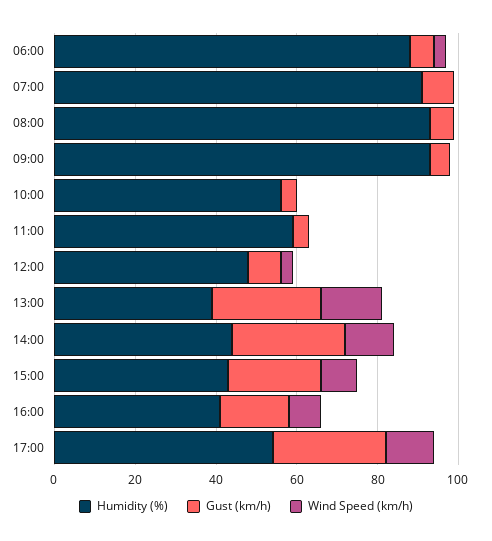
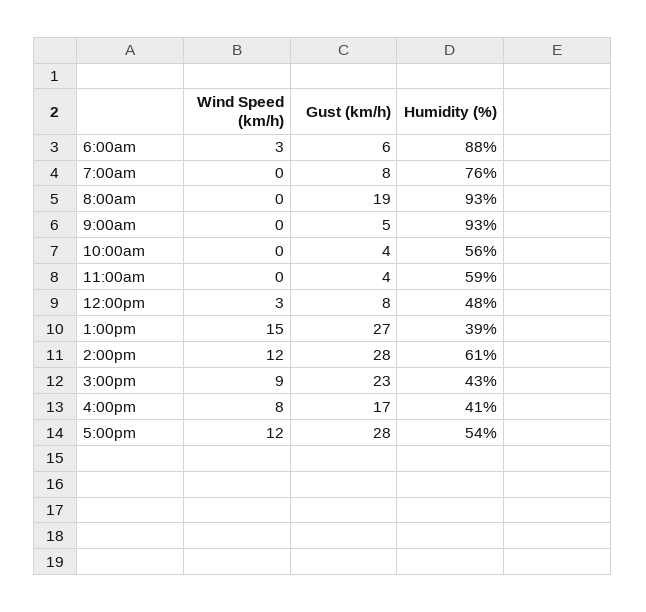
Humidity (%), 07:00: 90 -> 76
Gust (km/h), 08:00: 5 -> 19
Humidity (%), 14:00: 45 -> 61

